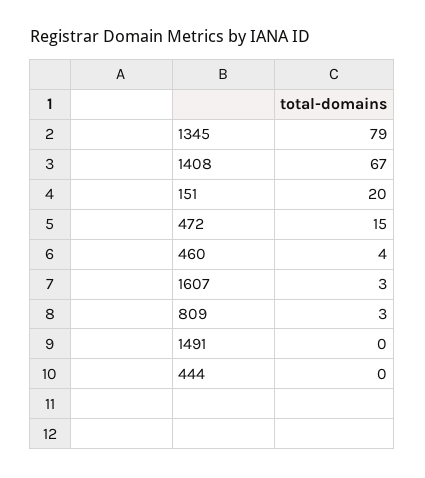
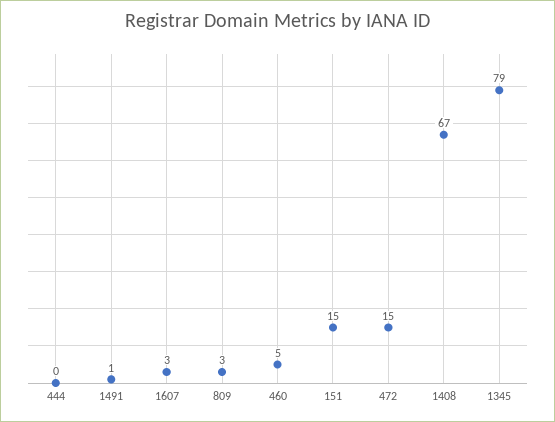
151: 20 -> 15
460: 4 -> 5
1491: 0 -> 1

